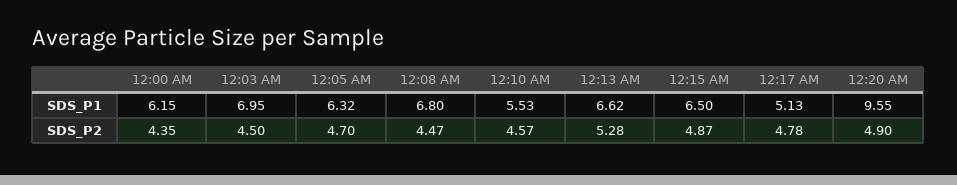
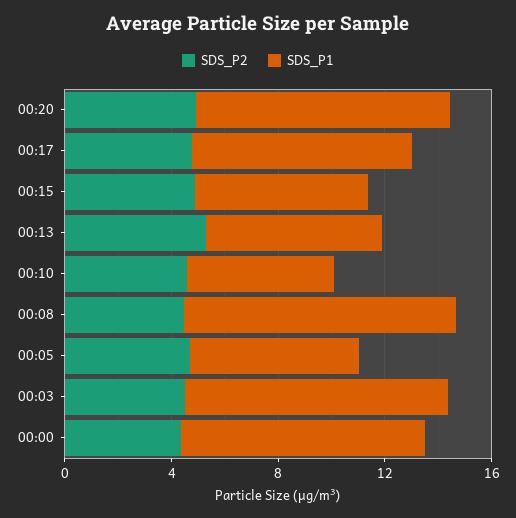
SDS_P1, 12:00 AM: 6.15 -> 9
SDS_P1, 12:03 AM: 6.95 -> 10
SDS_P1, 12:08 AM: 6.8 -> 10
SDS_P1, 12:17 AM: 5.13 -> 8

